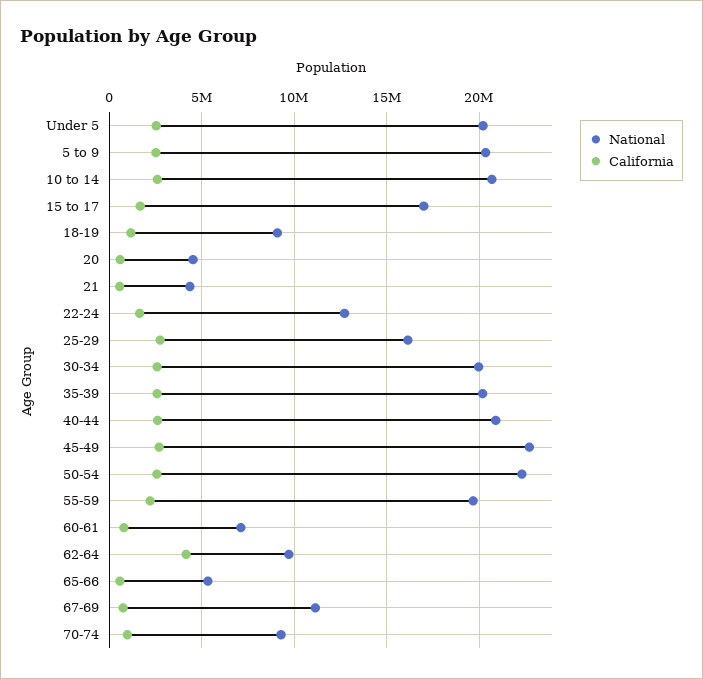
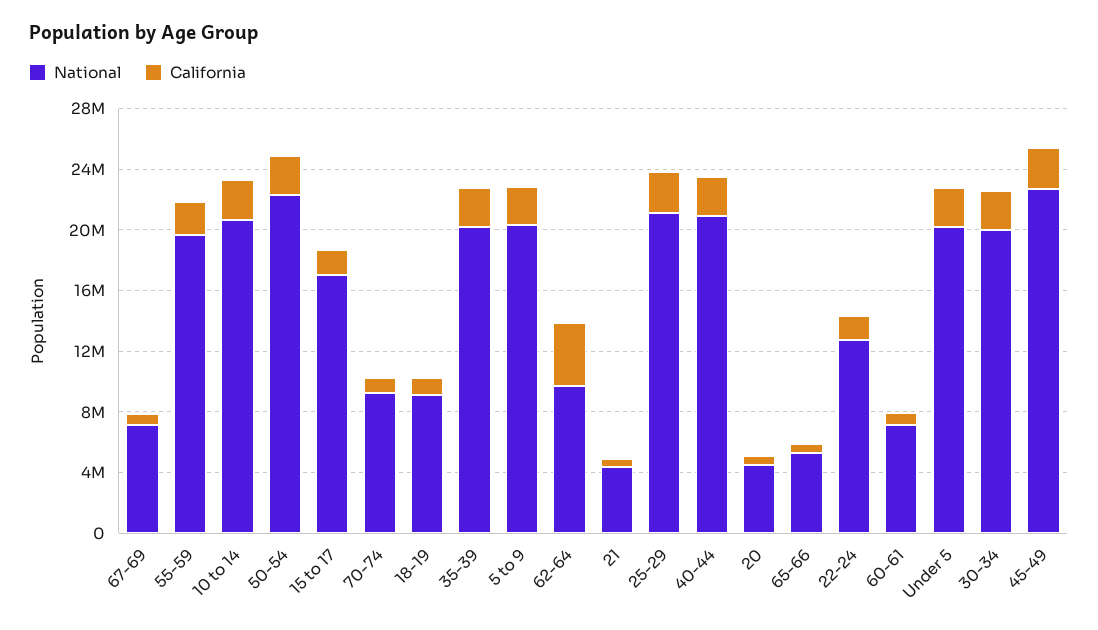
National, 25-29: 16000000 -> 21000000
National, 67-69: 11000000 -> 7000000

